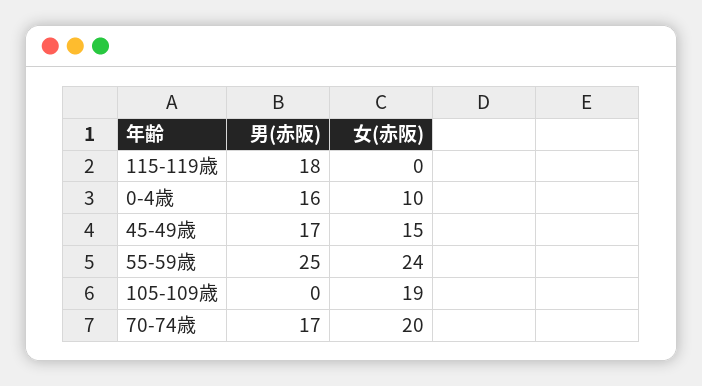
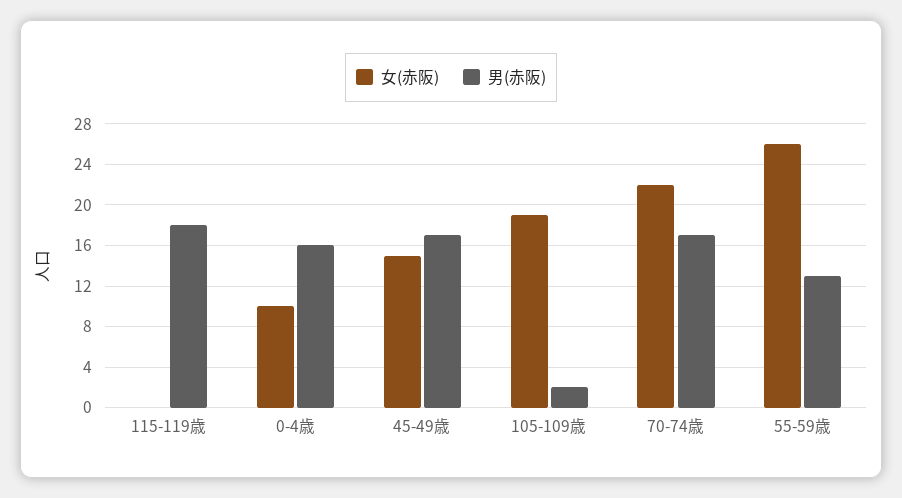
男(赤阪), 55-59歳: 25 -> 13
女(赤阪), 55-59歳: 24 -> 26
男(赤阪), 105-109歳: 0 -> 2
女(赤阪), 70-74歳: 20 -> 22

